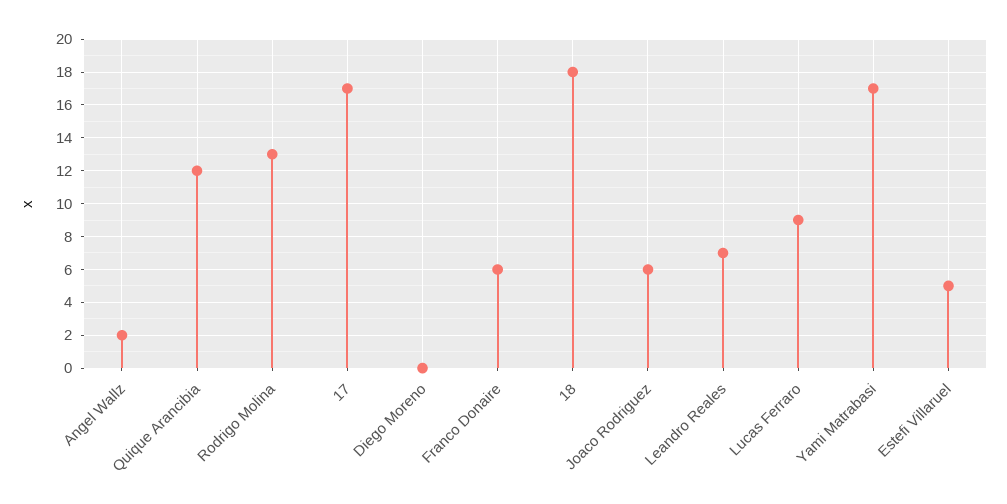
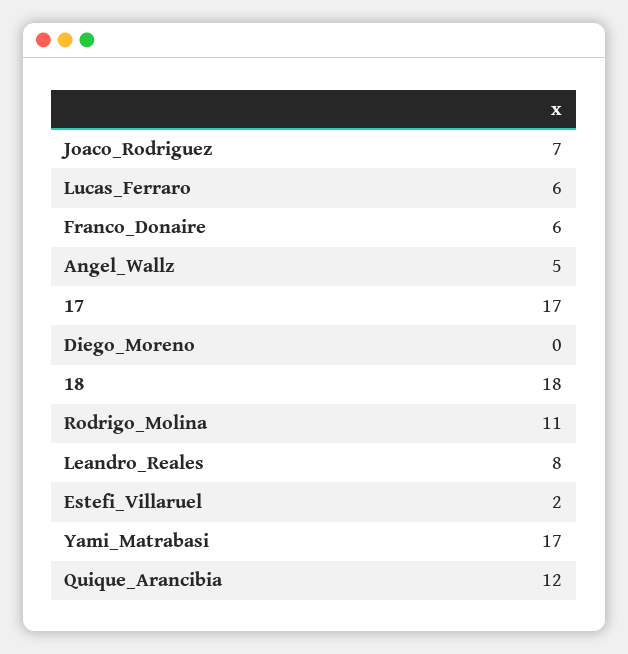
Angel Wallz: 2 -> 5
Rodrigo Molina: 13 -> 11
Joaco Rodriguez: 6 -> 7
Leandro Reales: 7 -> 8
Lucas Ferraro: 9 -> 6
Estefi Villaruel: 5 -> 2

